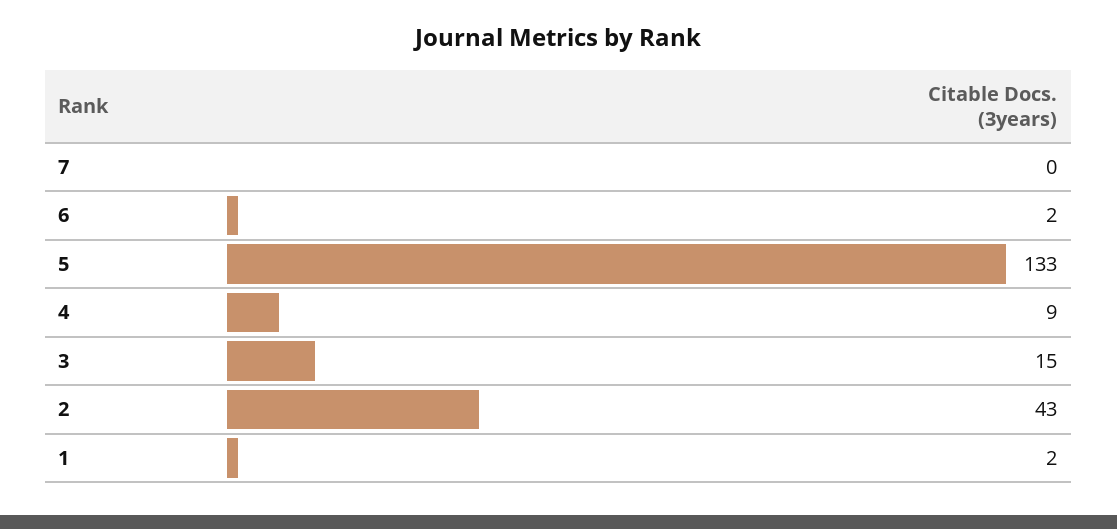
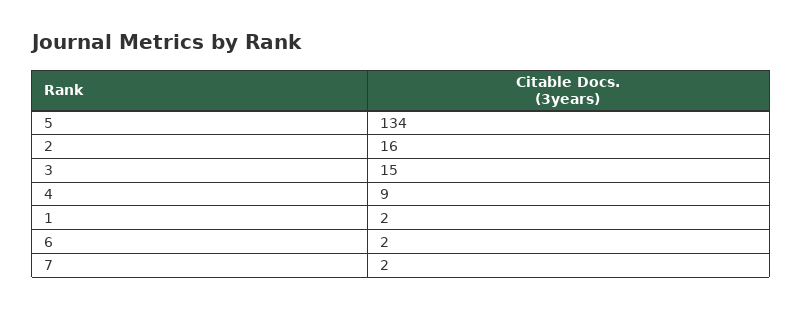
7: 0 -> 2
5: 133 -> 134
2: 43 -> 16

